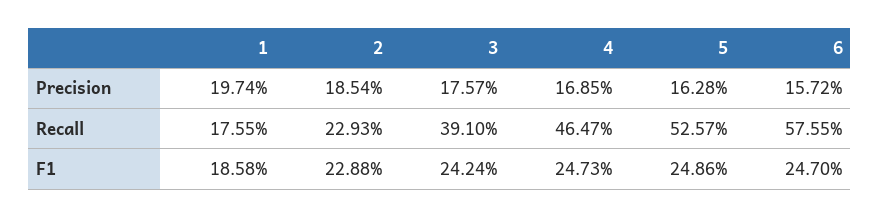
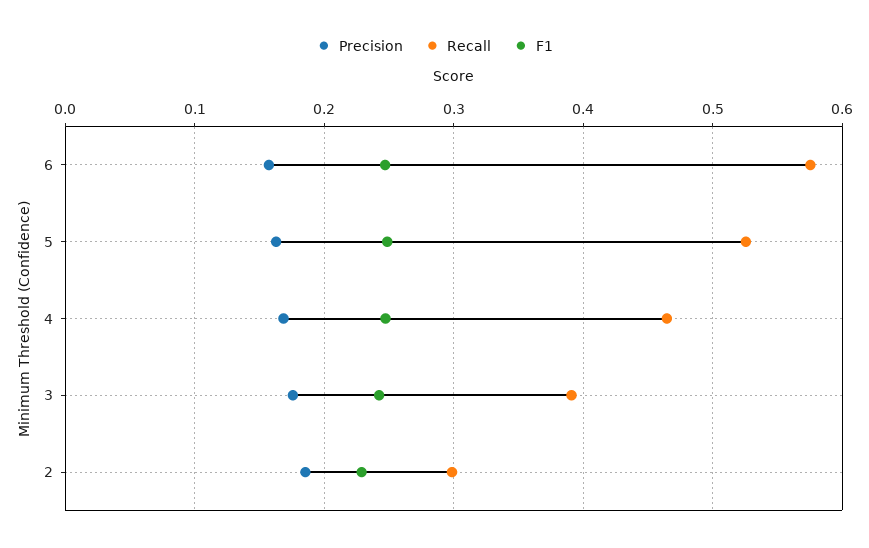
Precision, 1: 0.1974 -> none
Recall, 1: 0.1755 -> none
Recall, 2: 0.2293 -> 0.3
F1, 1: 0.1858 -> none

